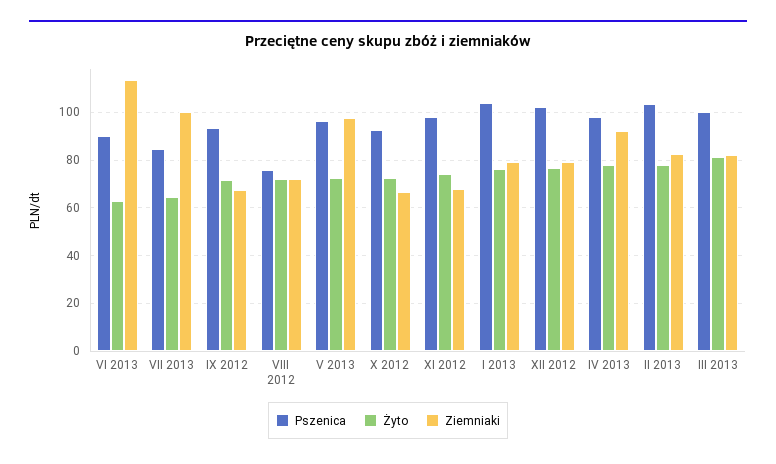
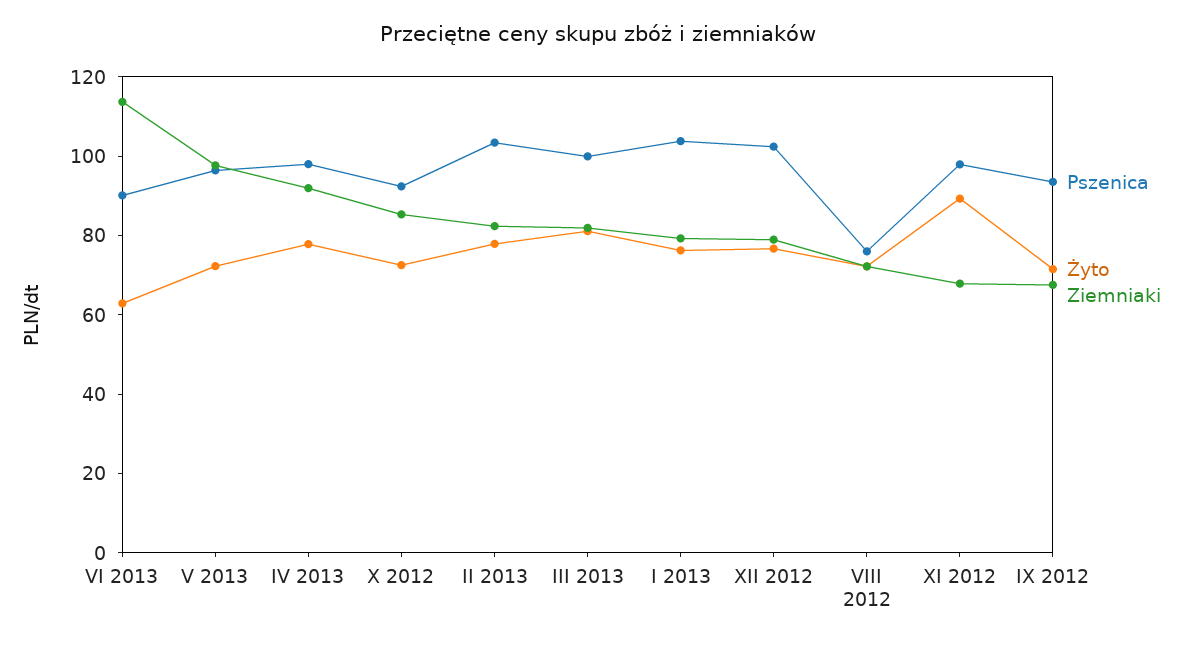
Pszenica, VII 2013: 85 -> none
Żyto, VII 2013: 65 -> none
Ziemniaki, VII 2013: 100 -> none
Ziemniaki, X 2012: 65 -> 85
Żyto, XI 2012: 75 -> 90

